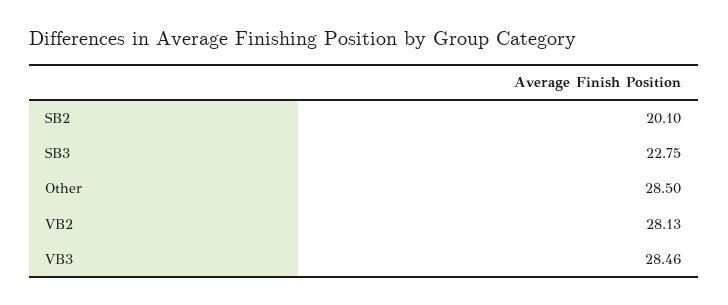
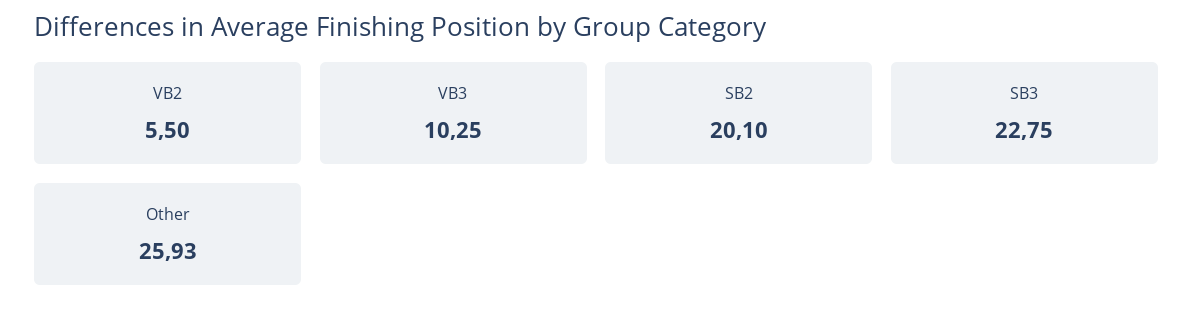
Other: 28.5 -> 25.93
VB2: 28.13 -> 5.5
VB3: 28.46 -> 10.25

